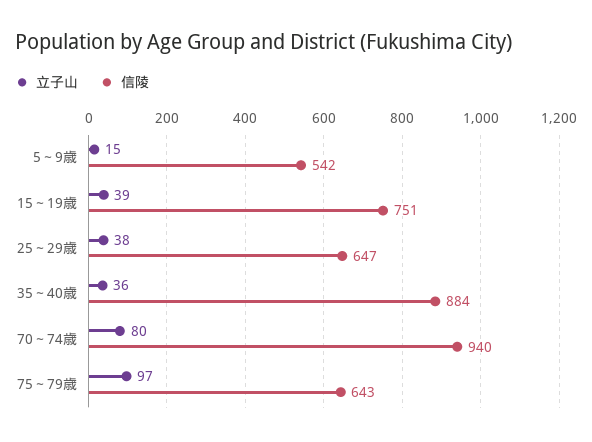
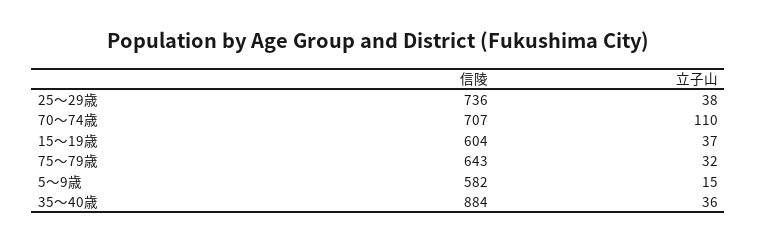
信陵, 5～9歳: 542 -> 582
立子山, 15～19歳: 39 -> 37
信陵, 15～19歳: 751 -> 604
信陵, 25～29歳: 647 -> 736
立子山, 70～74歳: 80 -> 110
信陵, 70～74歳: 940 -> 707
立子山, 75～79歳: 97 -> 32

